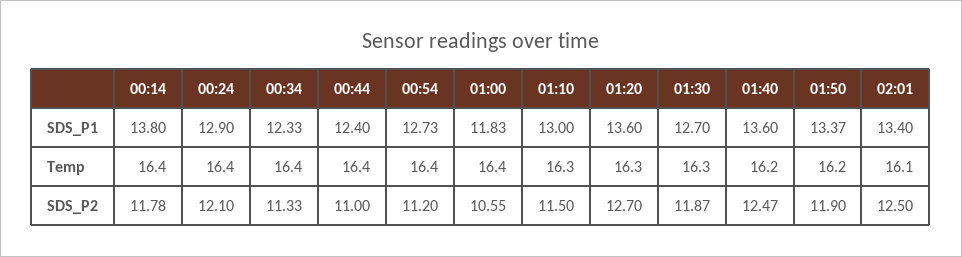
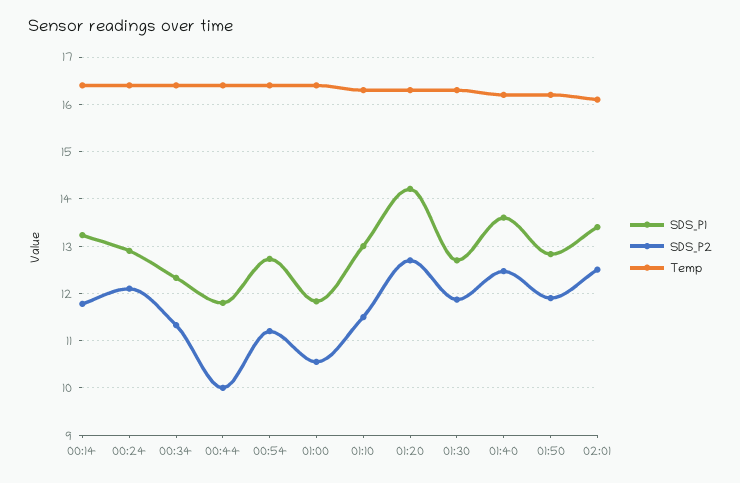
SDS_P1, 00:14: 13.8 -> 13.2
SDS_P1, 00:44: 12.4 -> 11.8
SDS_P1, 01:20: 13.6 -> 14.2
SDS_P1, 01:50: 13.37 -> 12.8
SDS_P2, 00:44: 11 -> 10

